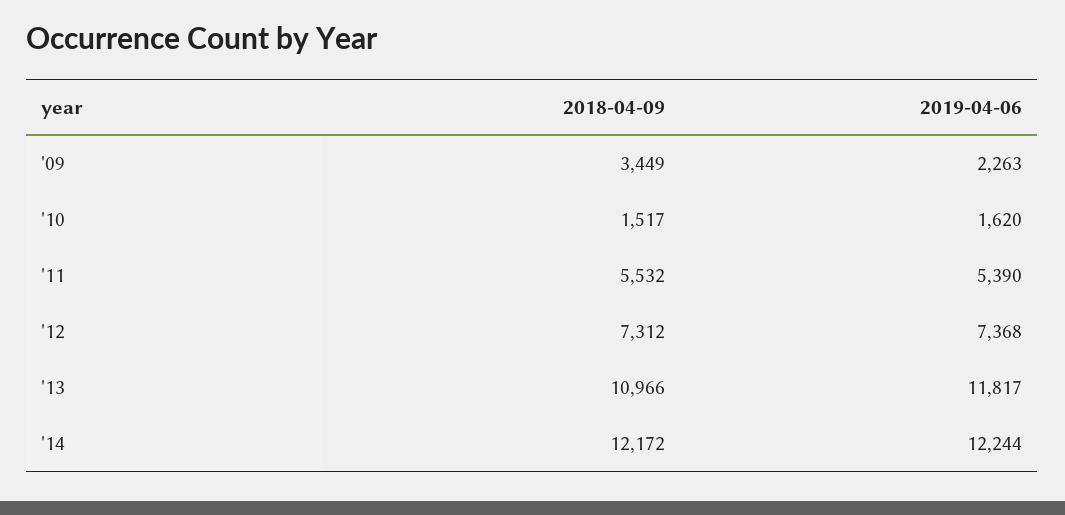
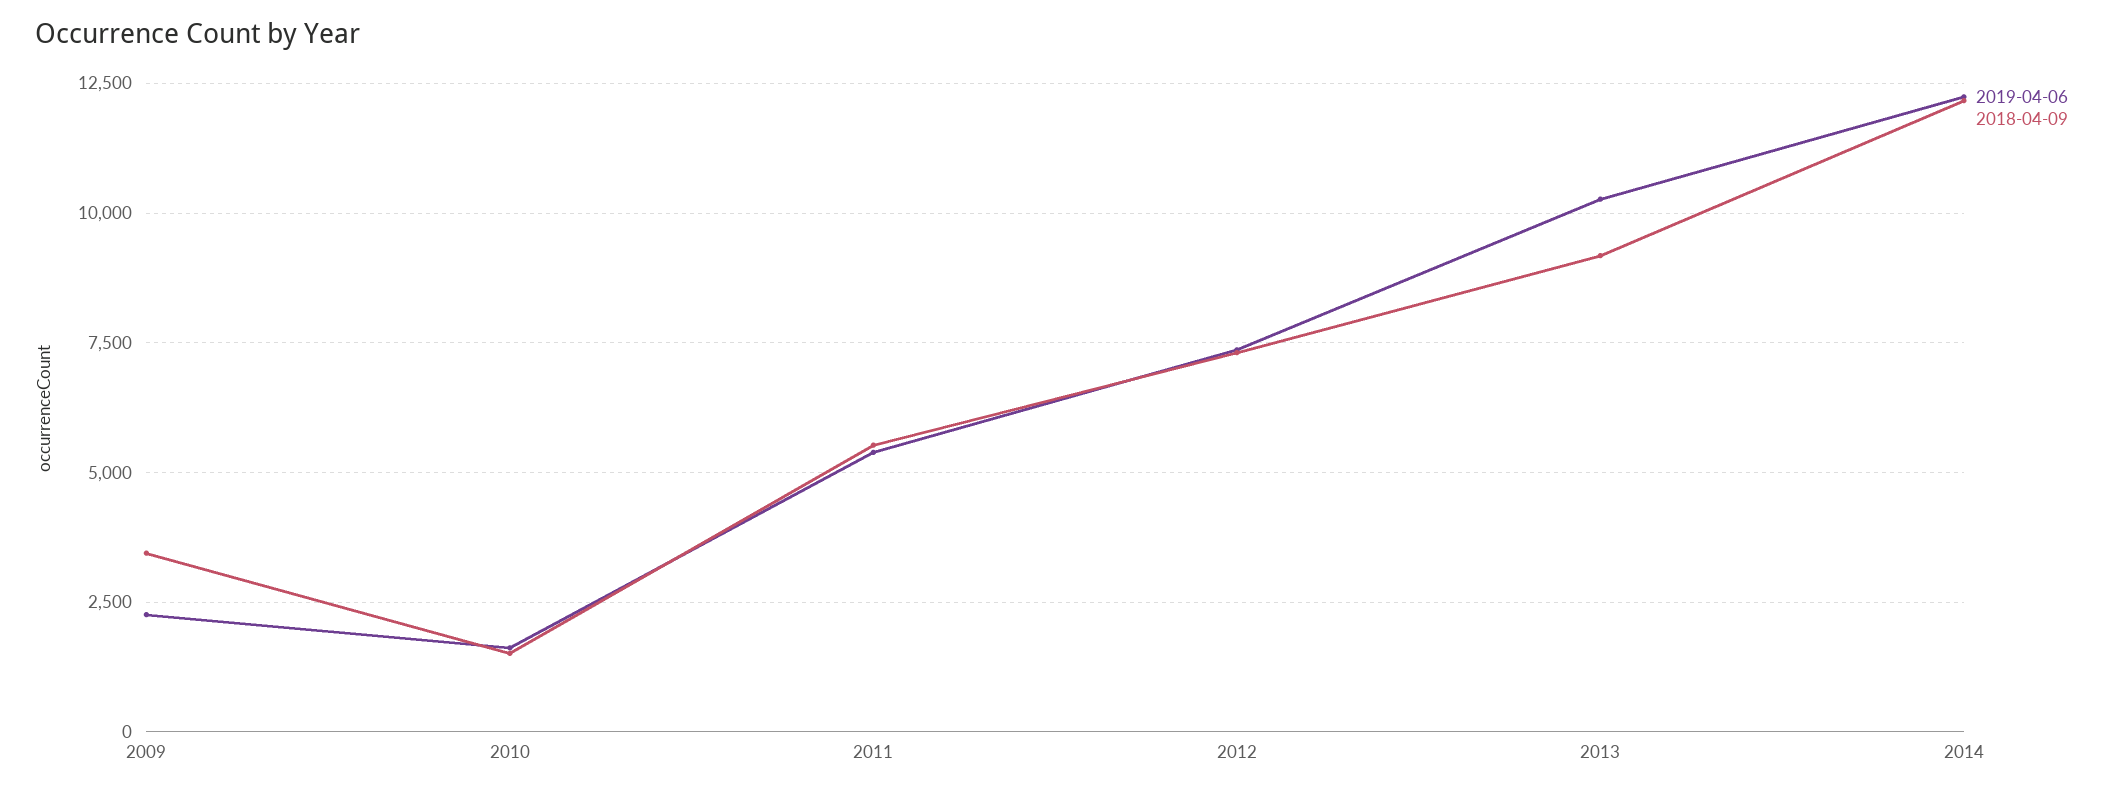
2018-04-09, '13: 10966 -> 9250
2019-04-06, '13: 11817 -> 10250

